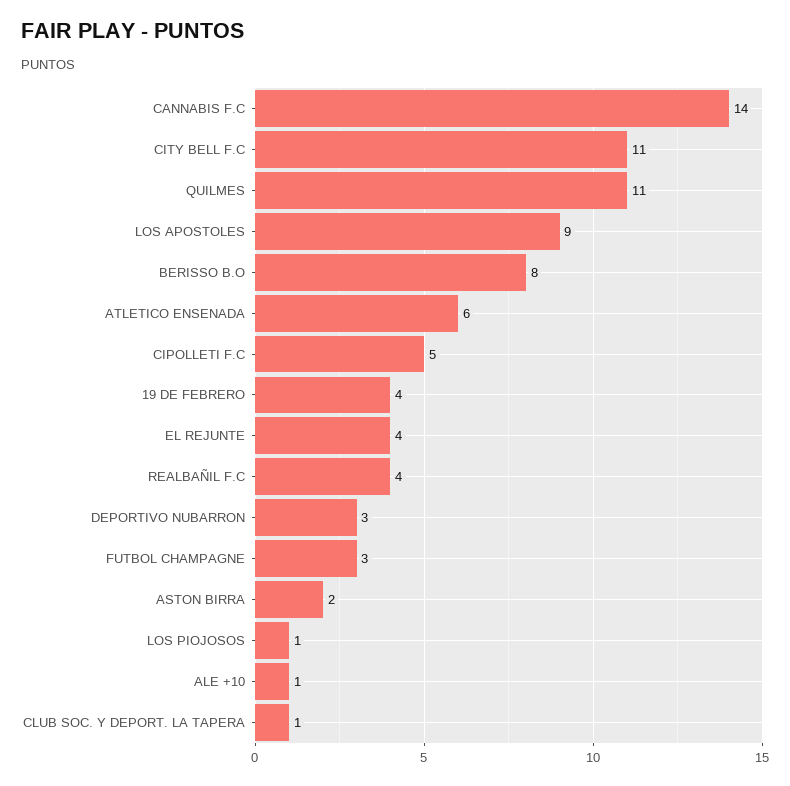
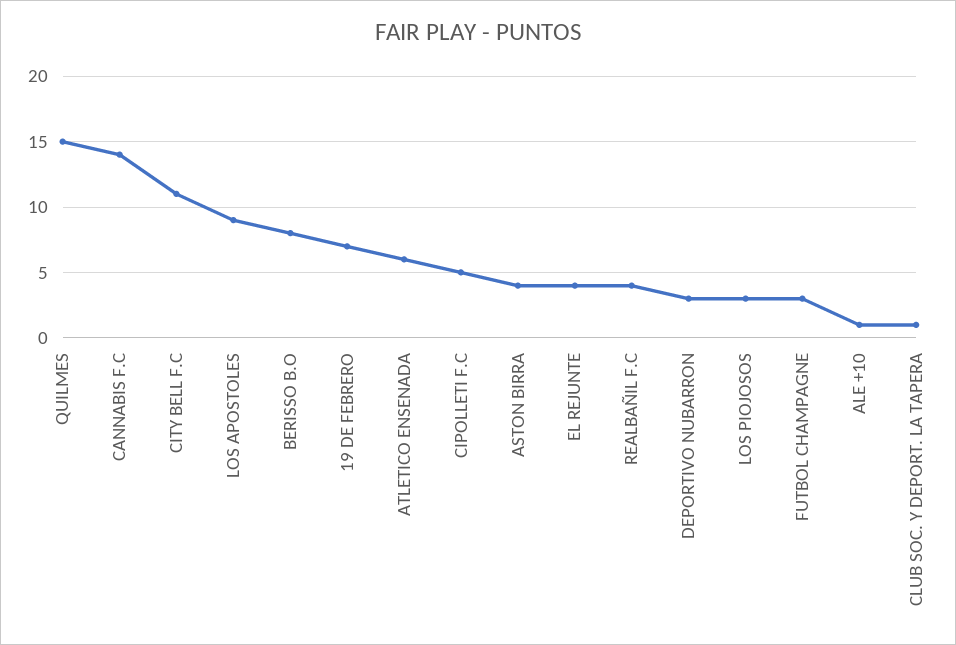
QUILMES: 11 -> 15
19 DE FEBRERO: 4 -> 7
ASTON BIRRA: 2 -> 4
LOS PIOJOSOS: 1 -> 3

